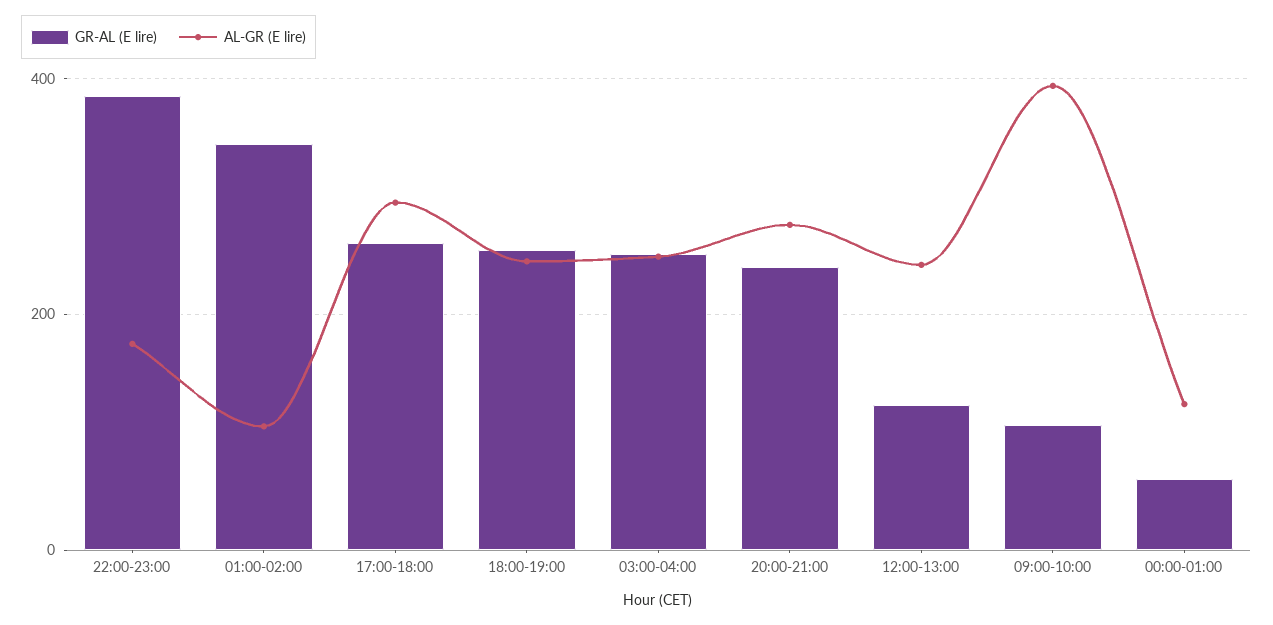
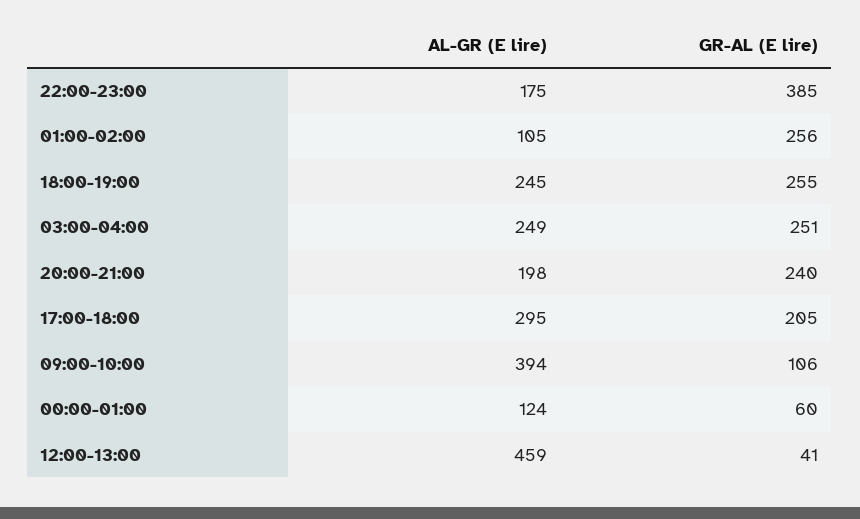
GR-AL (E lire), 01:00-02:00: 340 -> 256
GR-AL (E lire), 17:00-18:00: 260 -> 205
AL-GR (E lire), 20:00-21:00: 280 -> 198
GR-AL (E lire), 12:00-13:00: 120 -> 41
AL-GR (E lire), 12:00-13:00: 240 -> 459

